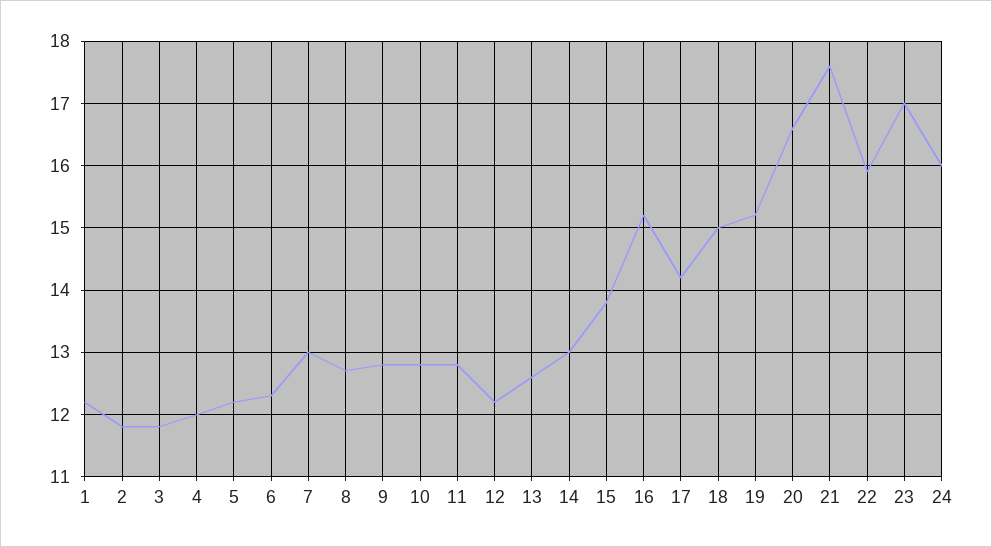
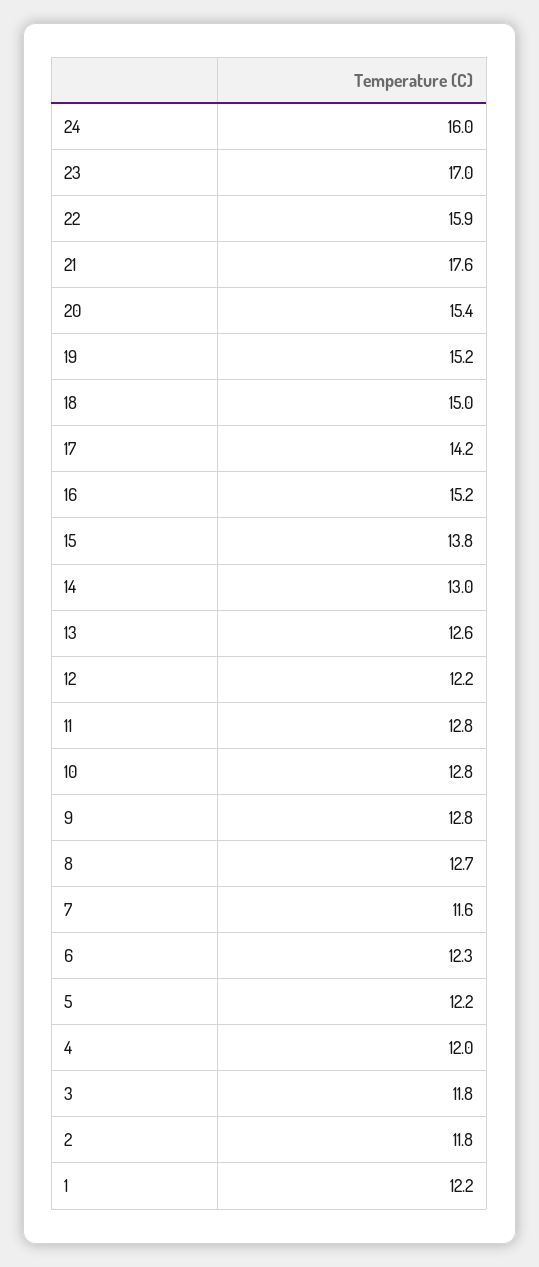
7: 13 -> 11.6
20: 16.6 -> 15.4

